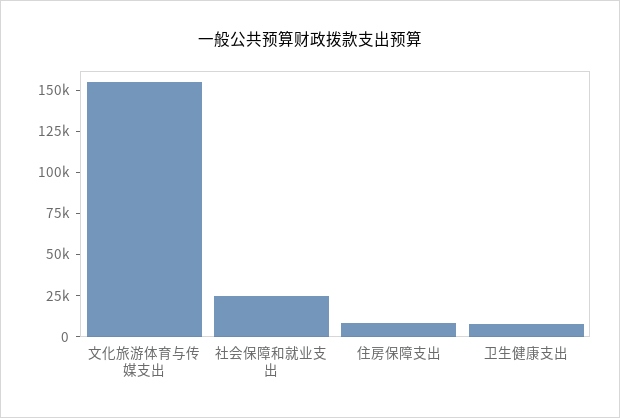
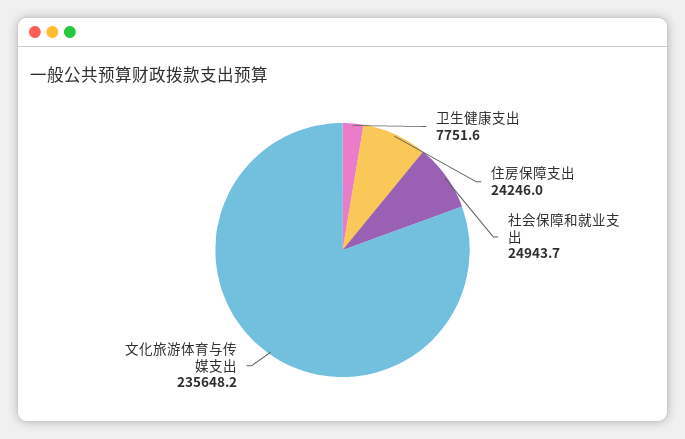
文化旅游体育与传媒支出: 155000 -> 235648.2
住房保障支出: 10000 -> 24246

